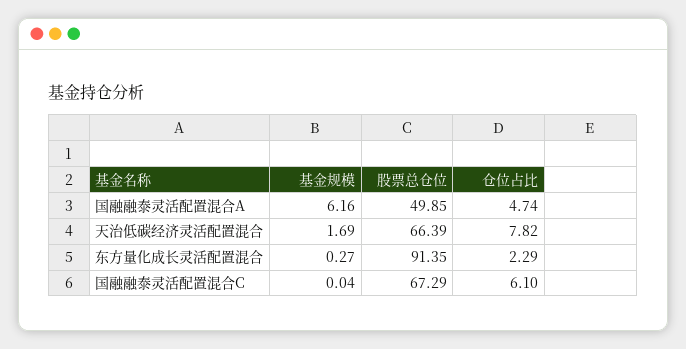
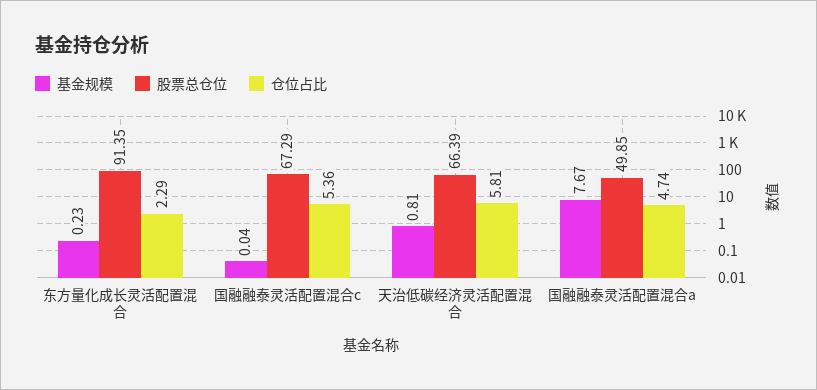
基金规模, 国融融泰灵活配置混合A: 6.16 -> 7.67
基金规模, 天治低碳经济灵活配置混合: 1.69 -> 0.81
仓位占比, 天治低碳经济灵活配置混合: 7.82 -> 5.81
基金规模, 东方量化成长灵活配置混合: 0.27 -> 0.23
仓位占比, 国融融泰灵活配置混合C: 6.1 -> 5.36

